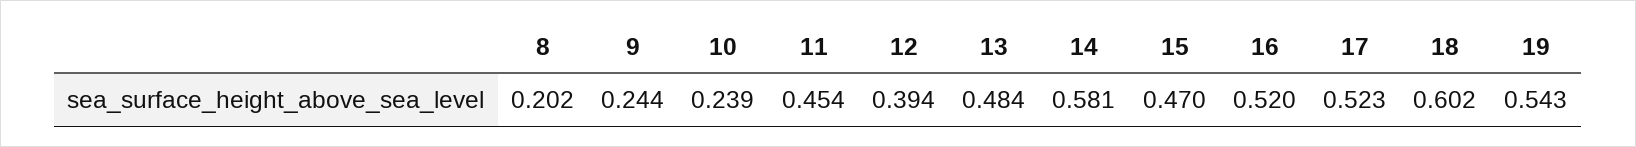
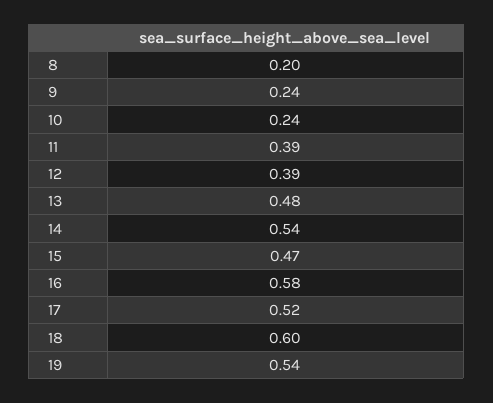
11: 0.454 -> 0.39
14: 0.581 -> 0.54
16: 0.52 -> 0.58

